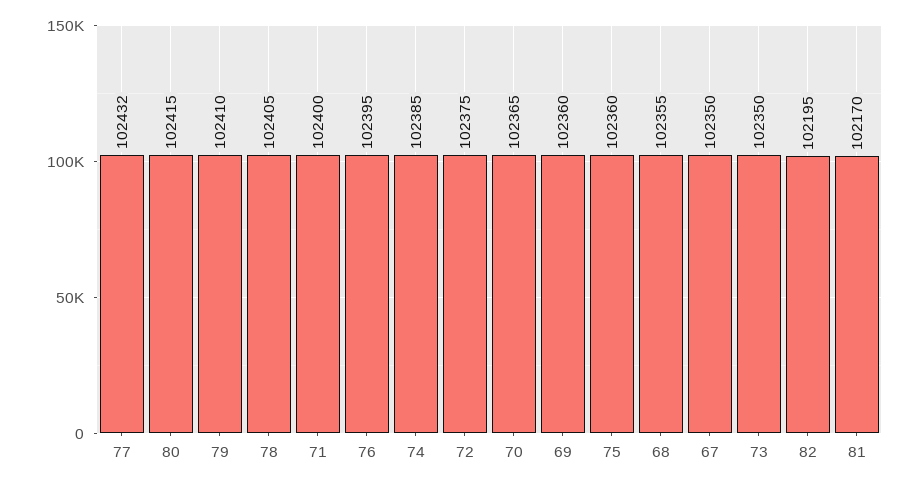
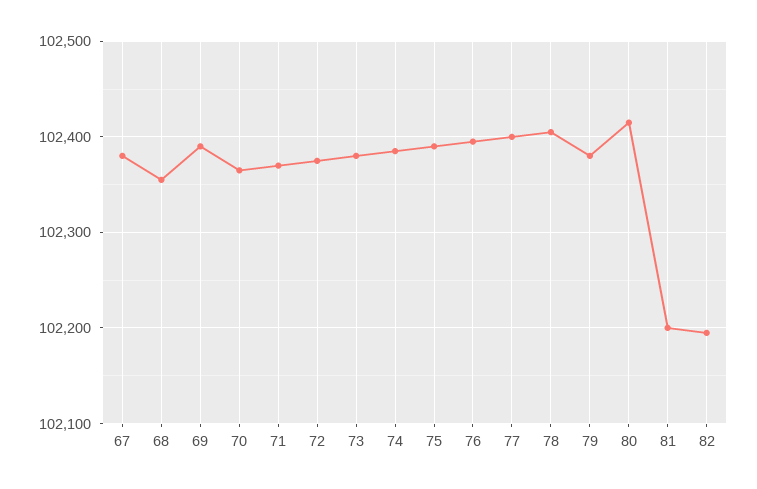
77: 102432 -> 102400
79: 102410 -> 102380
71: 102400 -> 102370
69: 102360 -> 102390
75: 102360 -> 102390
67: 102350 -> 102380
73: 102350 -> 102380
81: 102170 -> 102200

